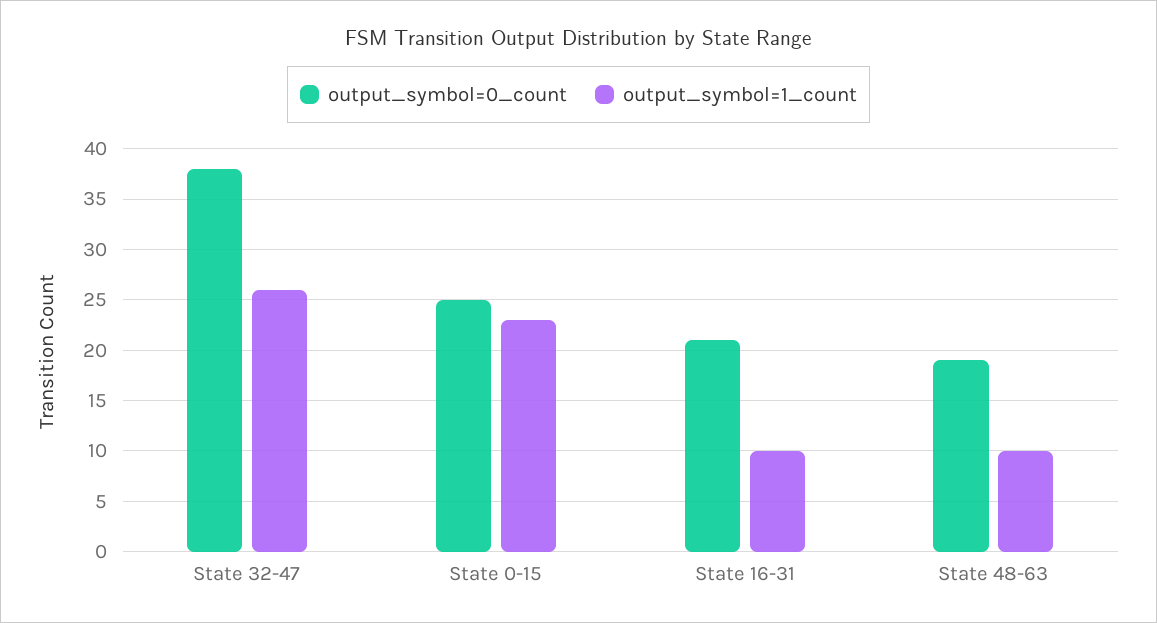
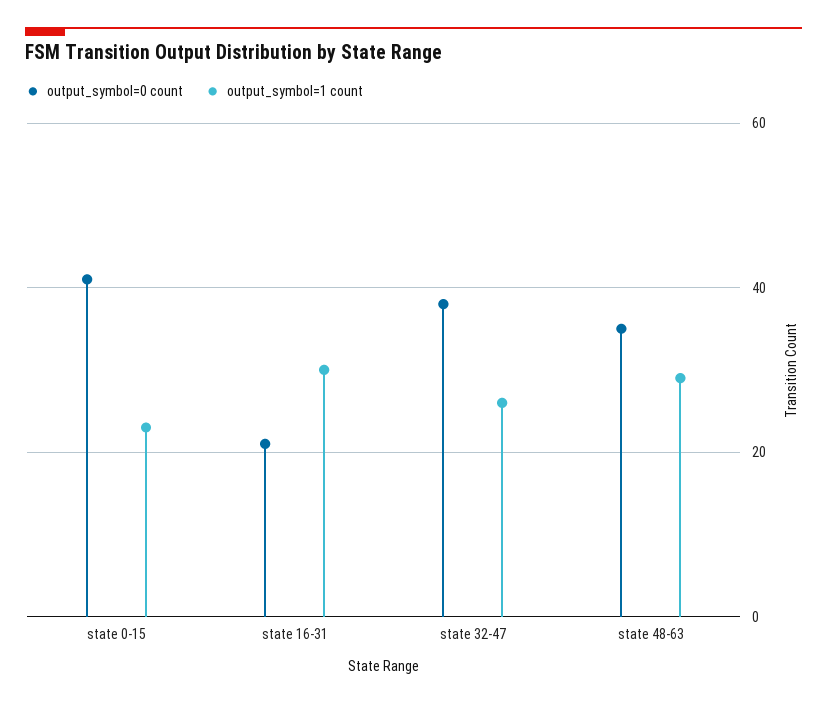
output_symbol=0_count, State 0-15: 25 -> 40
output_symbol=1_count, State 16-31: 10 -> 30
output_symbol=0_count, State 48-63: 19 -> 35
output_symbol=1_count, State 48-63: 10 -> 30

